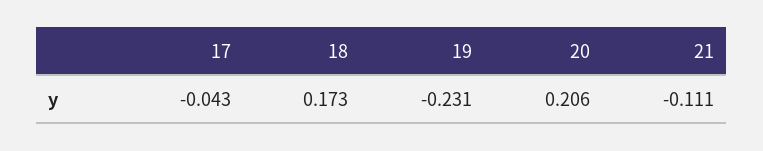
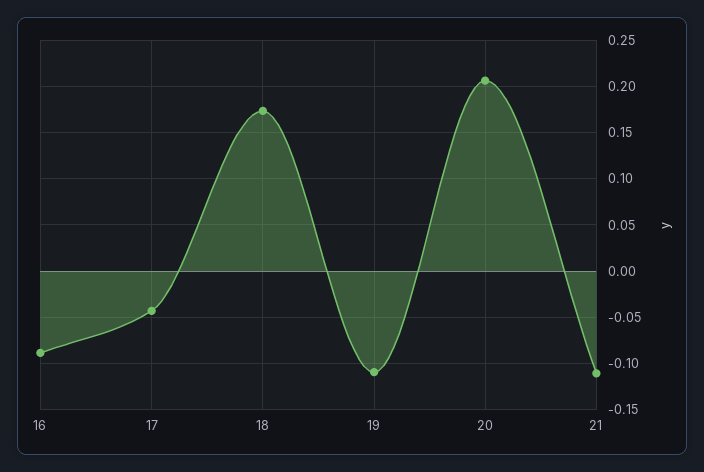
19: -0.231 -> -0.11
16: none -> -0.09

